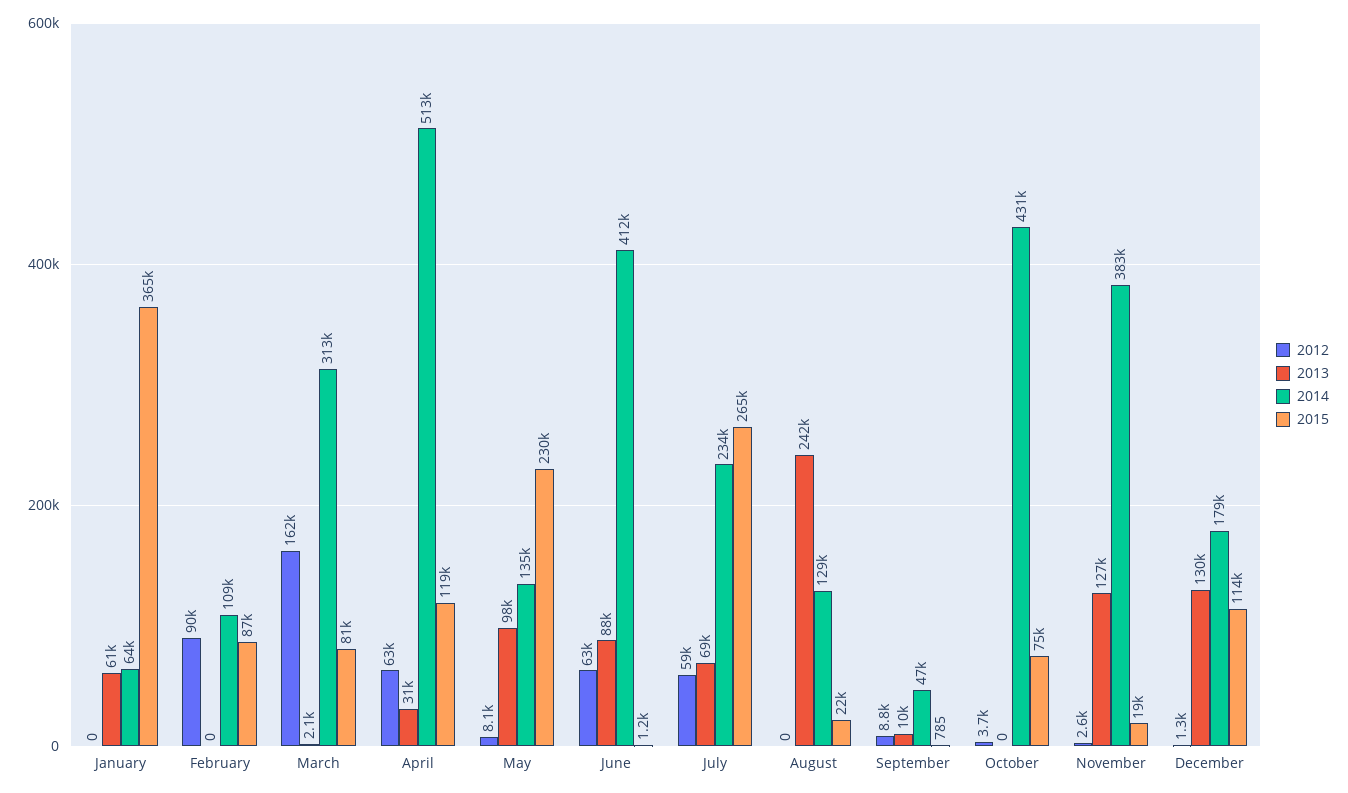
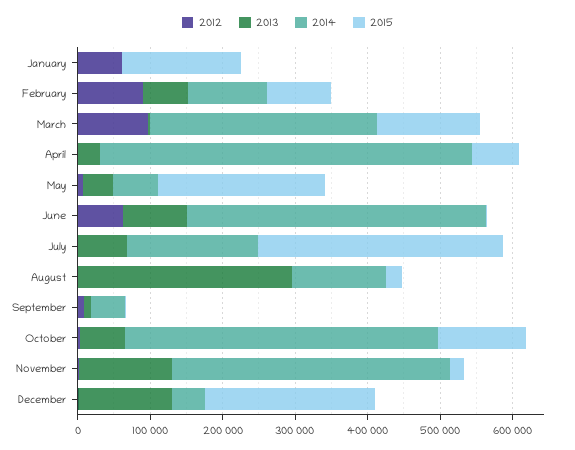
2012, January: 0 -> 60000
2013, January: 61000 -> 0
2014, January: 64000 -> 0
2015, January: 365000 -> 160000
2013, February: 0 -> 60000
2012, March: 162000 -> 100000
2015, March: 81000 -> 140000
2012, April: 63000 -> 0
2015, April: 119000 -> 60000
2013, May: 98000 -> 40000
2014, May: 135000 -> 60000
2012, July: 59000 -> 0
2014, July: 234000 -> 180000
2015, July: 265000 -> 340000
2013, August: 242000 -> 300000
2013, October: 0 -> 60000
2015, October: 75000 -> 120000
2014, December: 179000 -> 40000
2015, December: 114000 -> 240000

